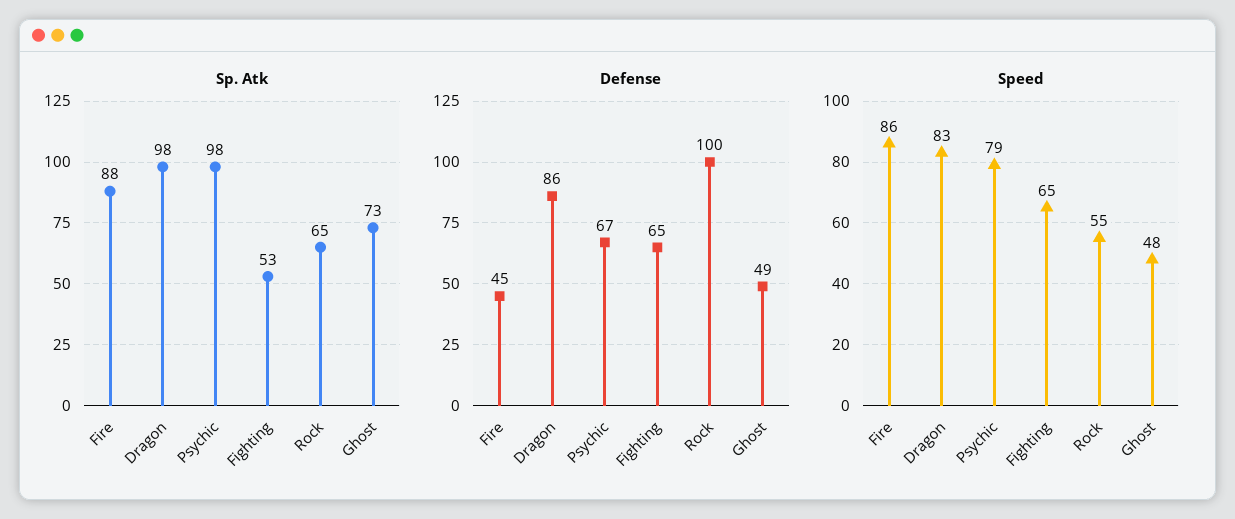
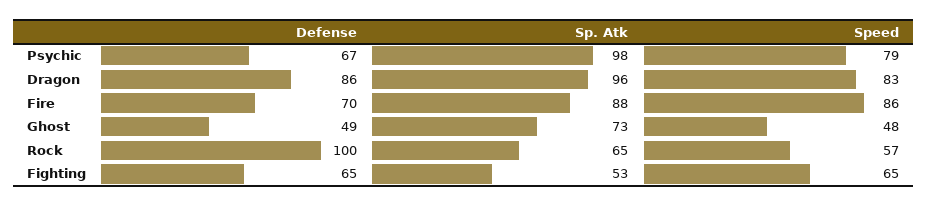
Sp. Atk, Dragon: 98 -> 96
Defense, Fire: 45 -> 70
Speed, Rock: 55 -> 57

